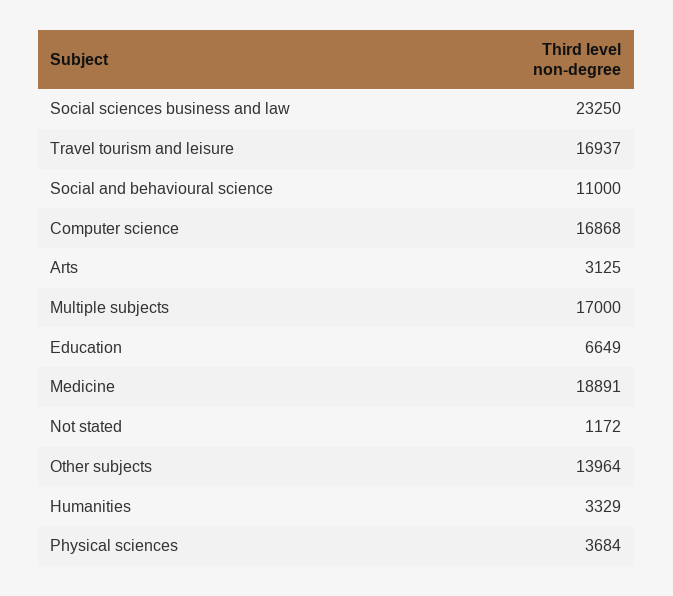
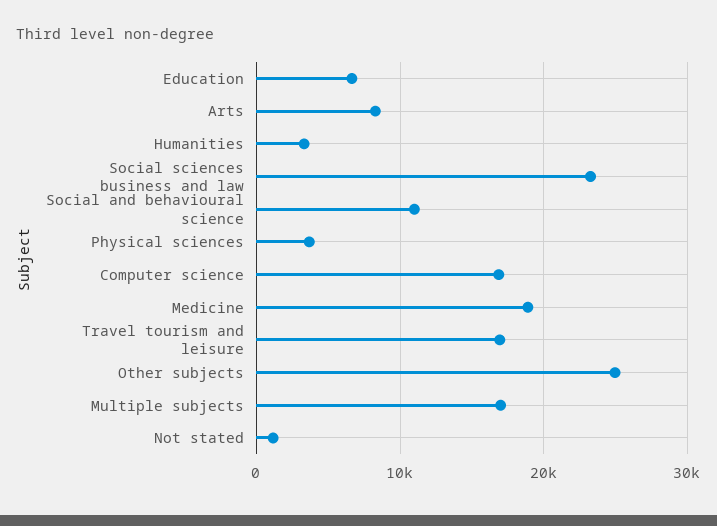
Arts: 3125 -> 8000
Other subjects: 13964 -> 25000

